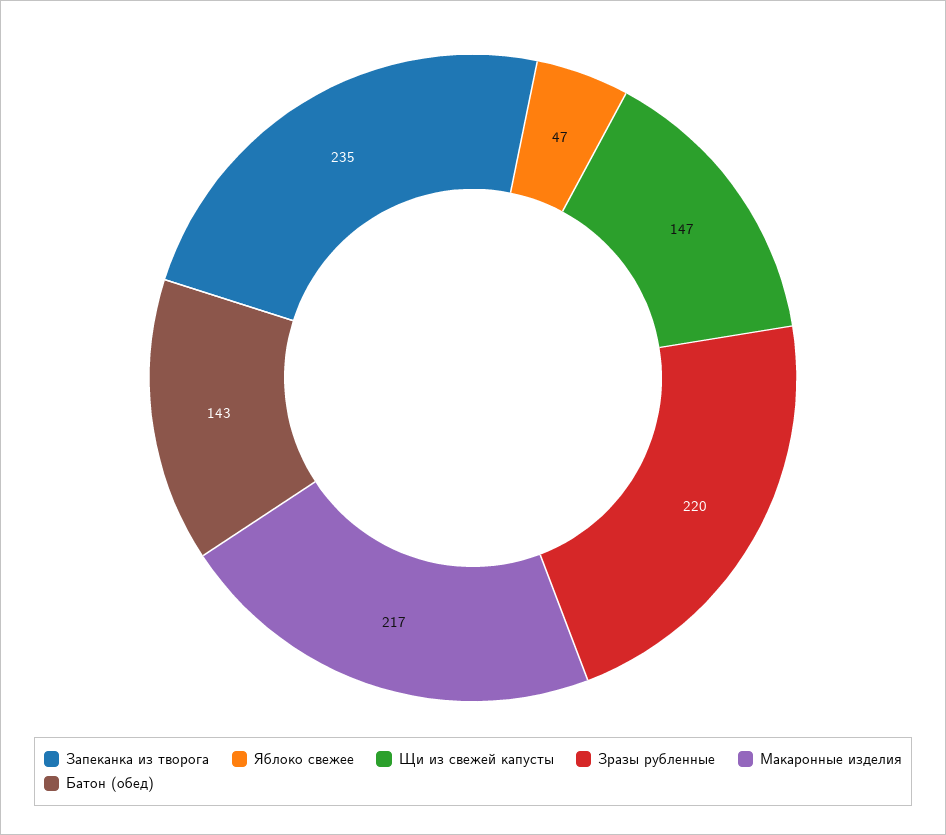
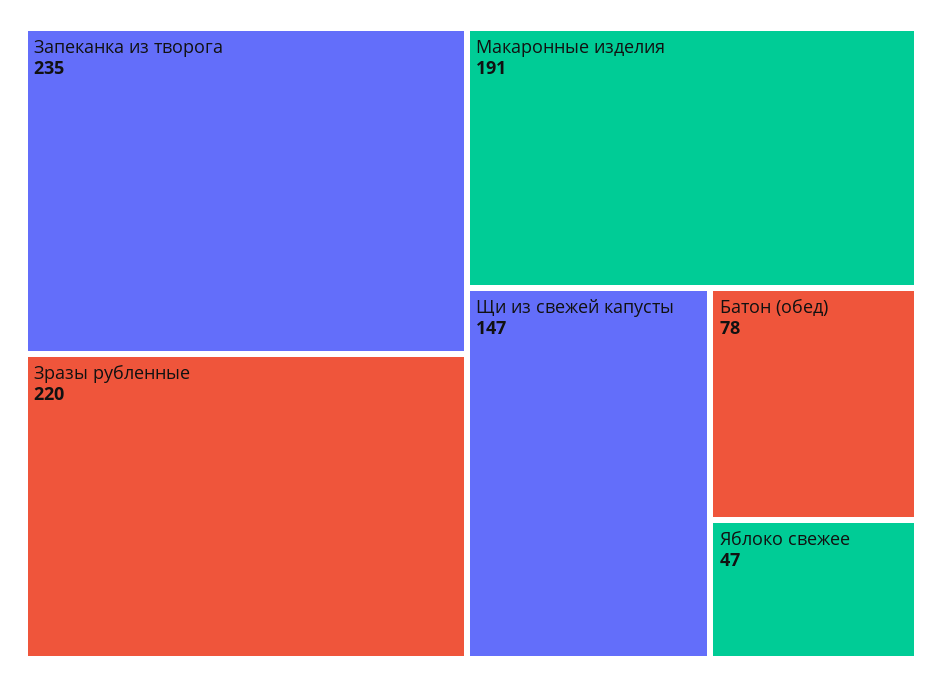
Макаронные изделия: 217 -> 191
Батон (обед): 143 -> 78

